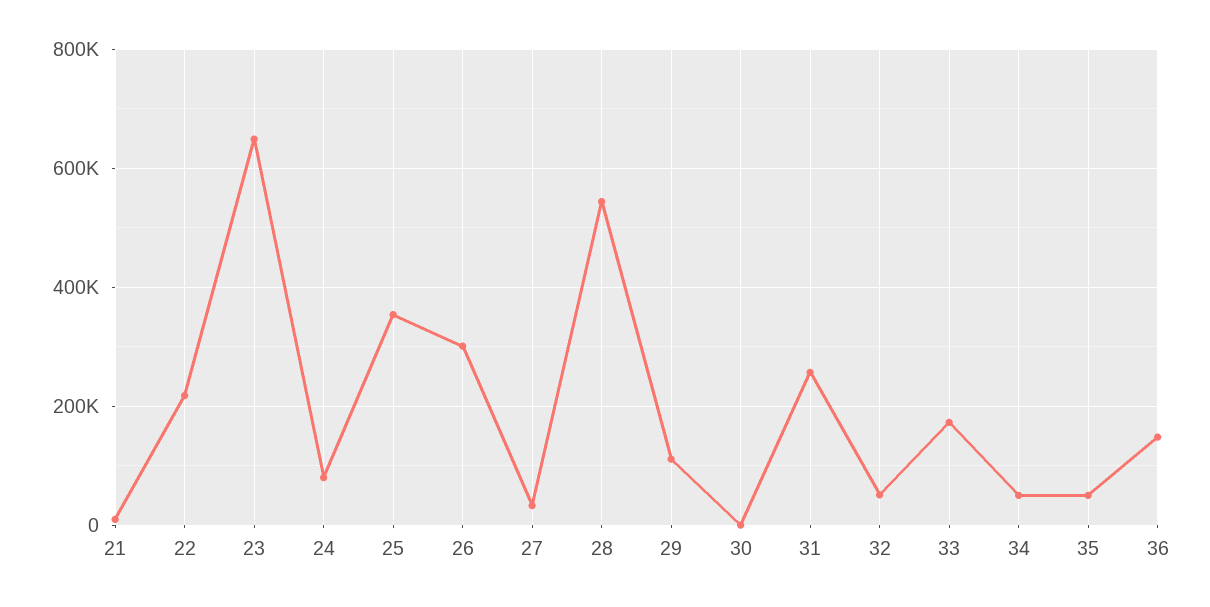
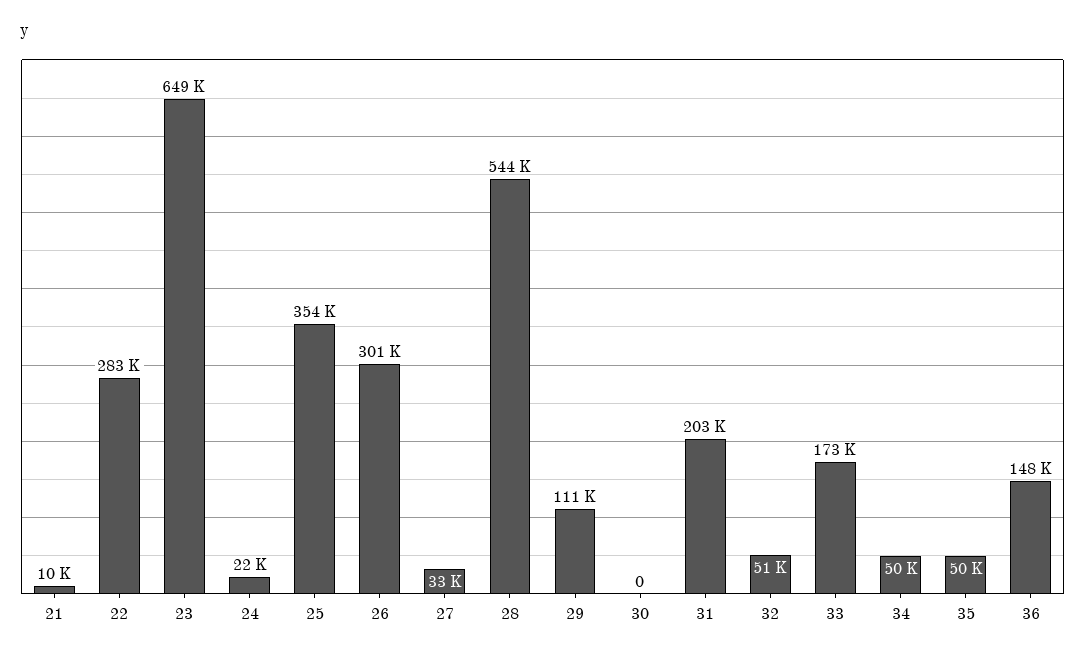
22: 220000 -> 283000
24: 80000 -> 22000
31: 260000 -> 203000

